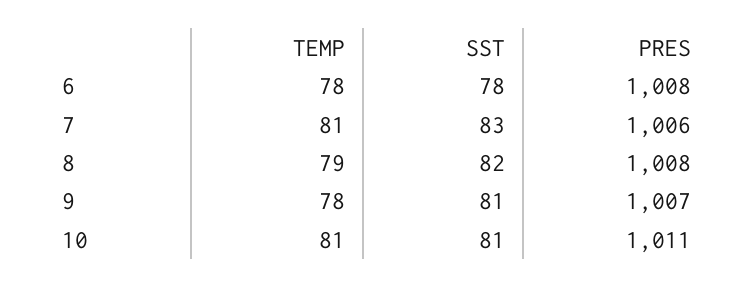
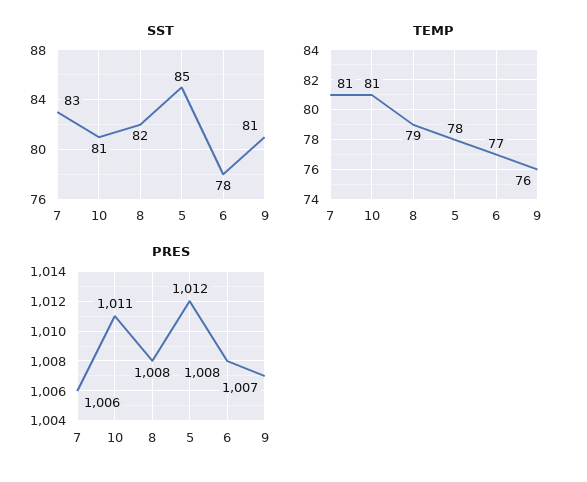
TEMP, 6: 78 -> 77
TEMP, 9: 78 -> 76
SST, 5: none -> 85
TEMP, 5: none -> 78
PRES, 5: none -> 1012

